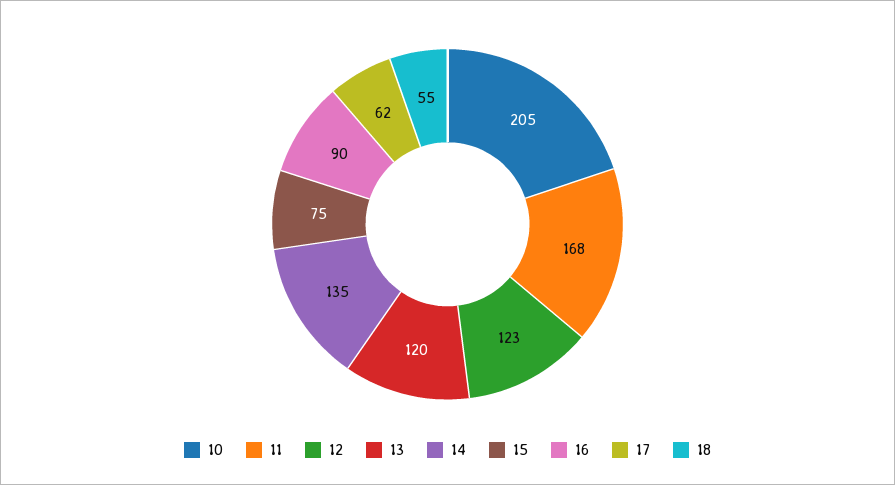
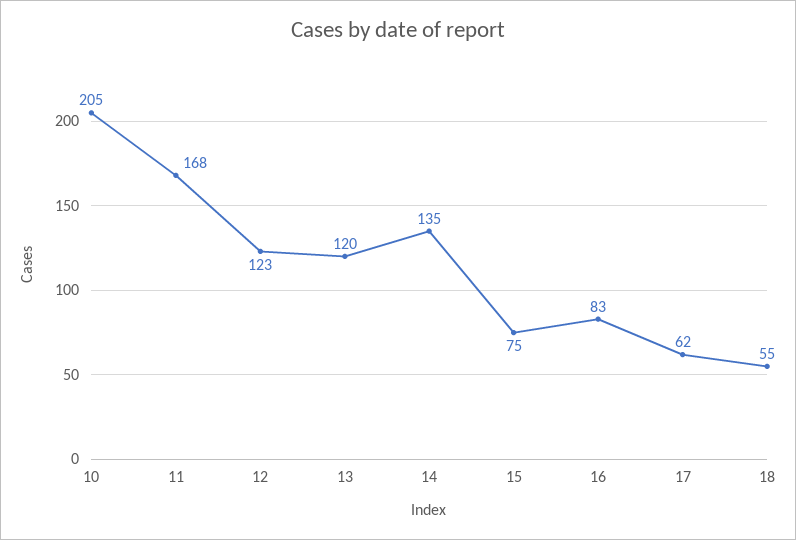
16: 90 -> 83

